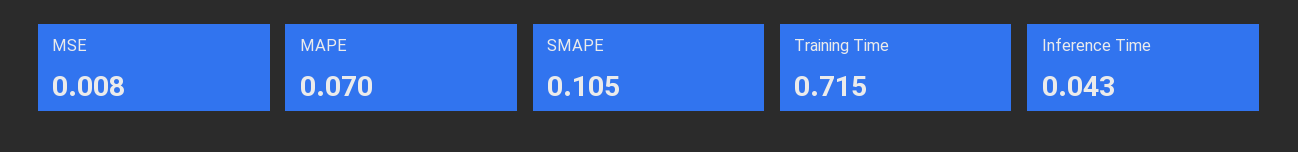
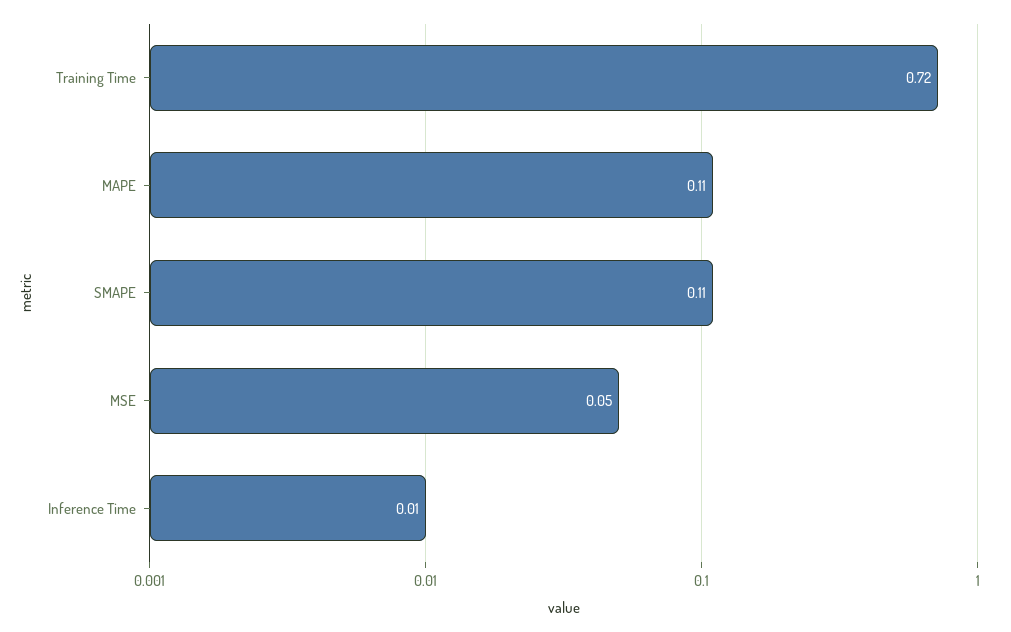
MSE: 0.008 -> 0.05
MAPE: 0.07 -> 0.11
Inference Time: 0.043 -> 0.01

